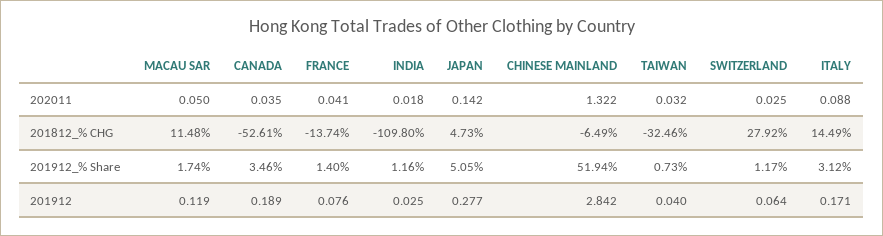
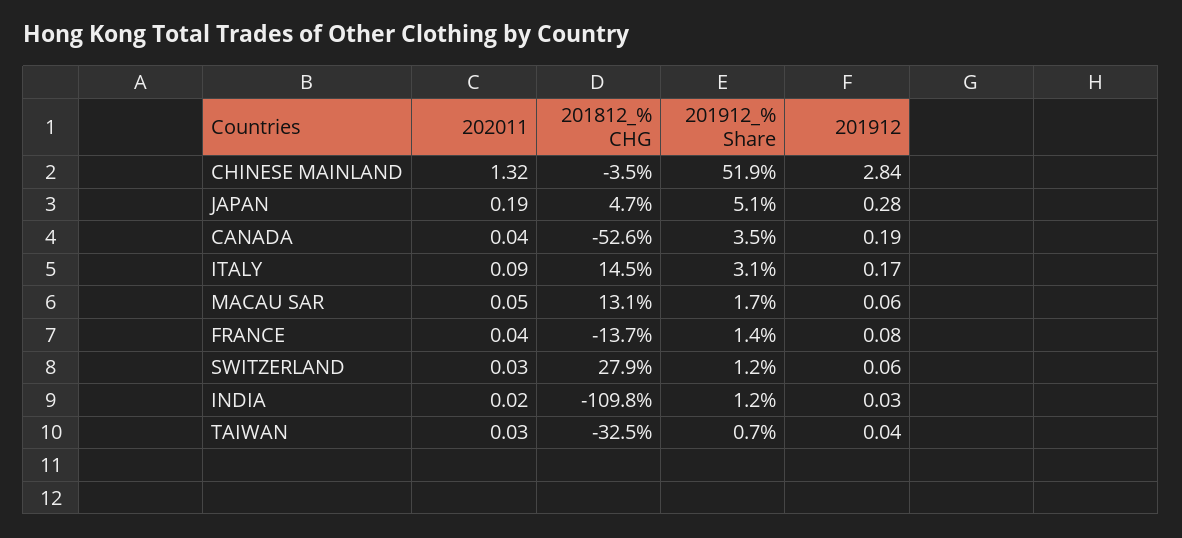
JAPAN, 202011: 0.142 -> 0.19
MACAU SAR, 201812_% CHG: 11.48 -> 13.1
CHINESE MAINLAND, 201812_% CHG: -6.49 -> -3.5
MACAU SAR, 201912: 0.119 -> 0.06

